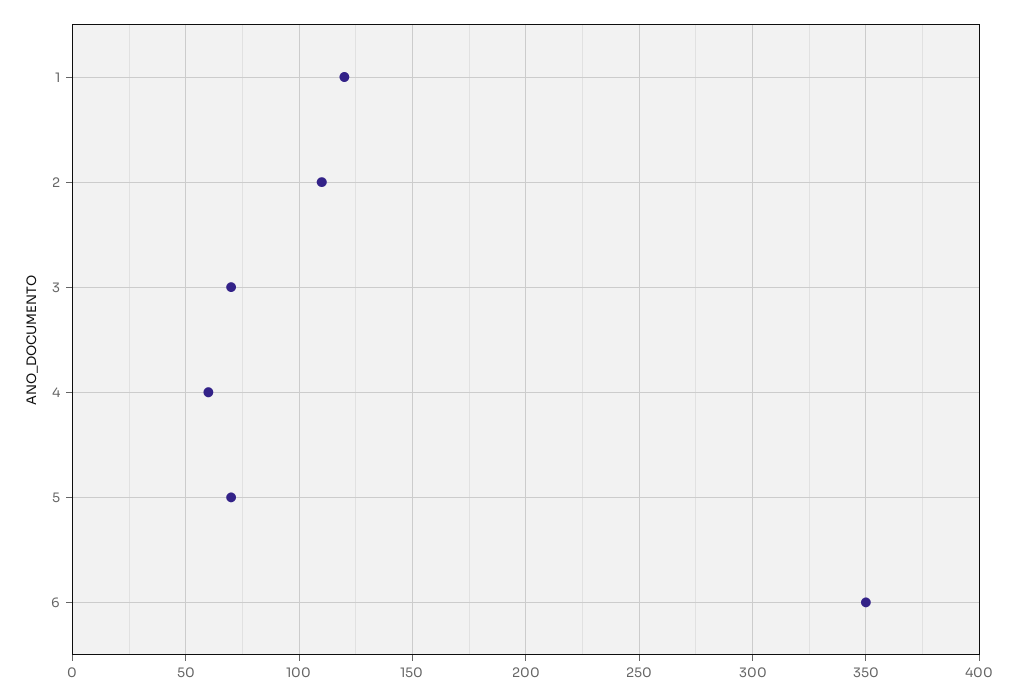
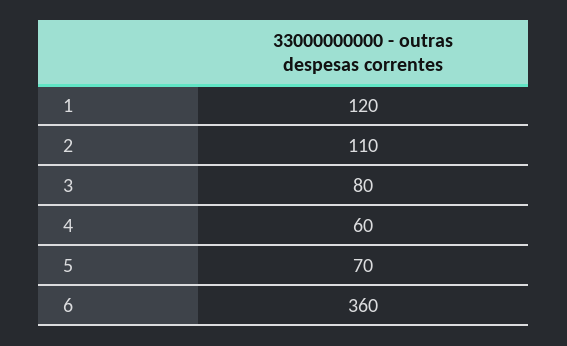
3: 70 -> 80
6: 350 -> 360

